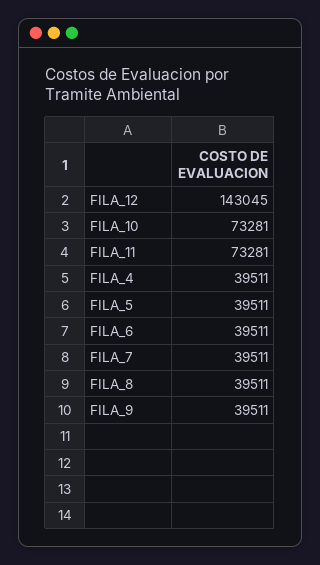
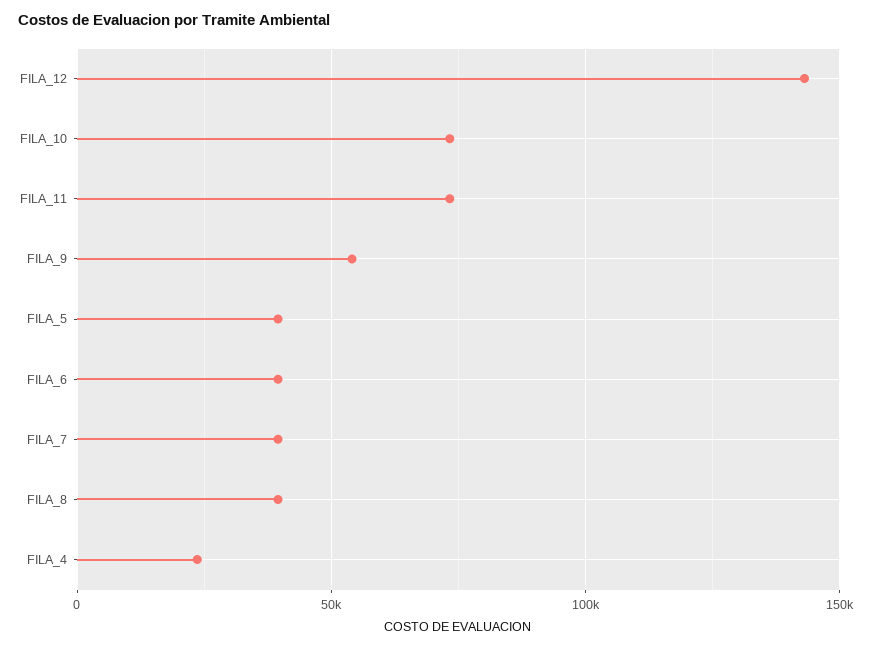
FILA_4: 39511 -> 25000
FILA_9: 39511 -> 55000

